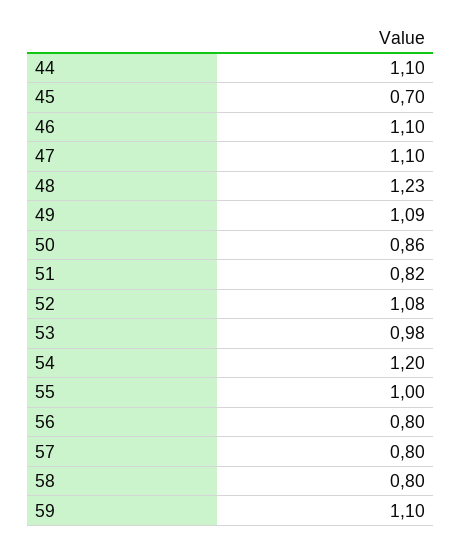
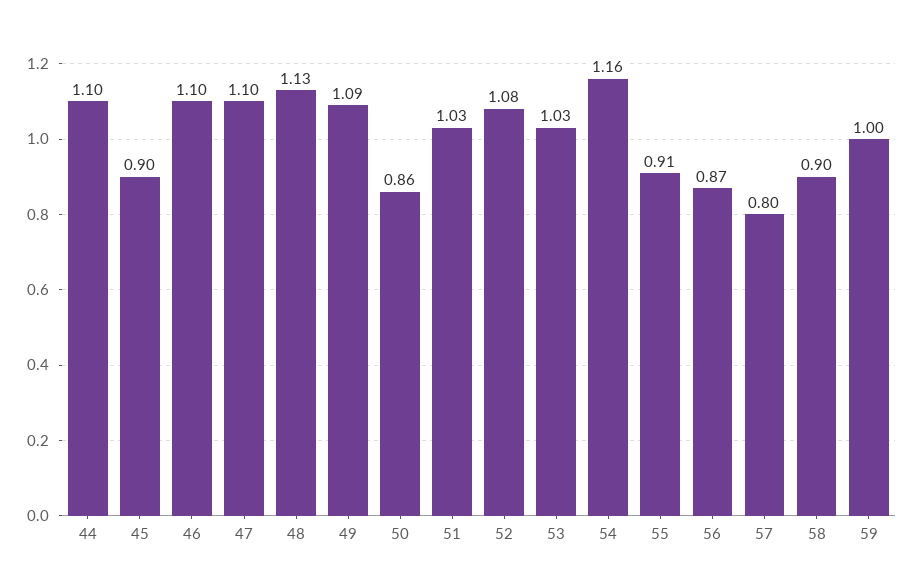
45: 0.7 -> 0.9
48: 1.23 -> 1.13
51: 0.82 -> 1.03
53: 0.98 -> 1.03
54: 1.2 -> 1.16
55: 1 -> 0.91
56: 0.8 -> 0.87
58: 0.8 -> 0.9
59: 1.1 -> 1

